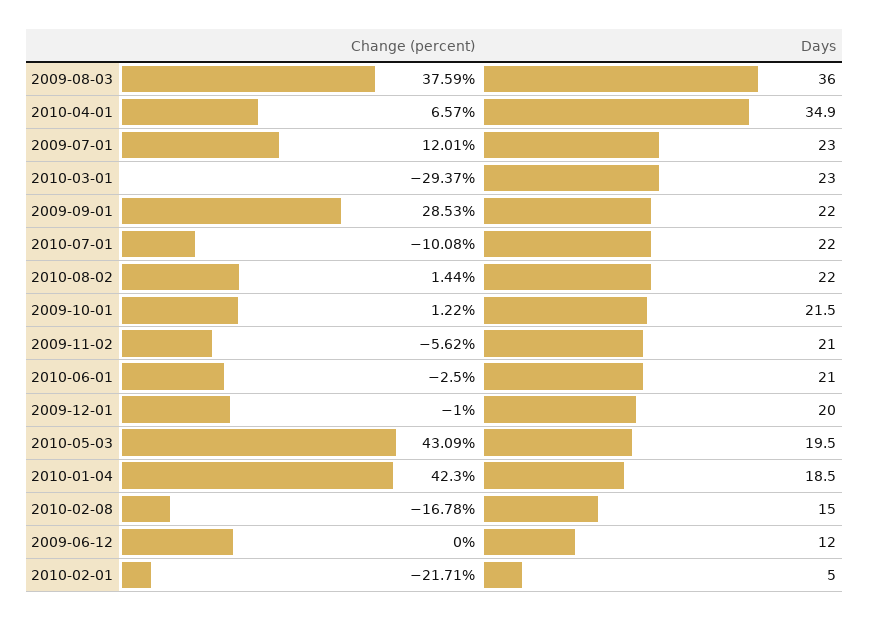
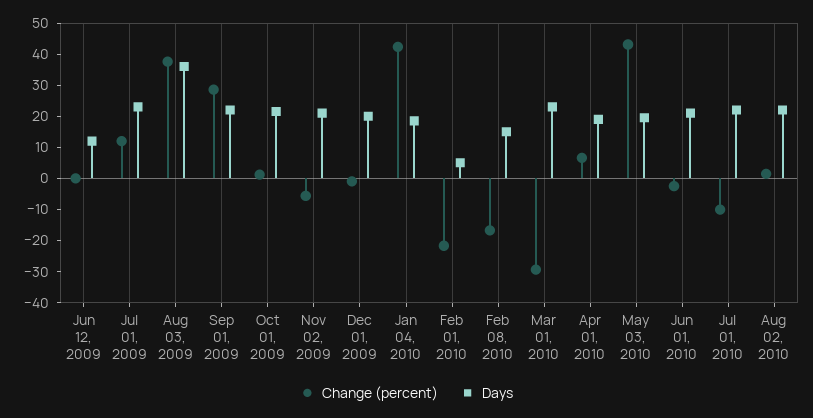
Days, 2010-04-01: 34.9 -> 20

